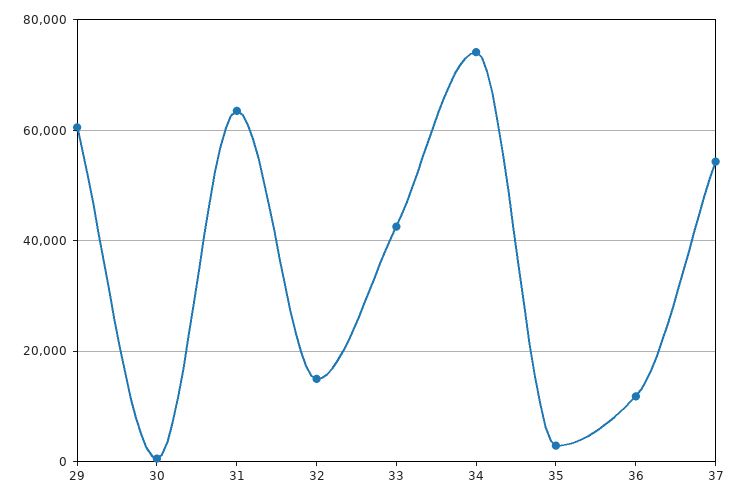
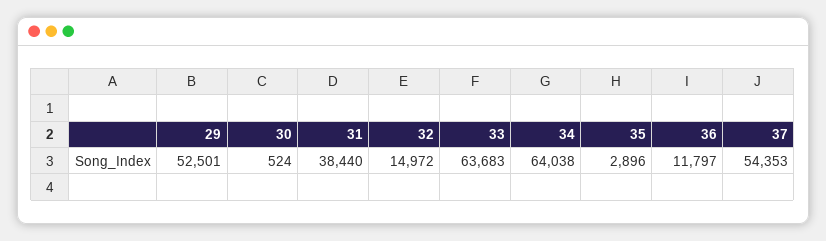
29: 60000 -> 52501
31: 64000 -> 38440
33: 42000 -> 63683
34: 74000 -> 64038

